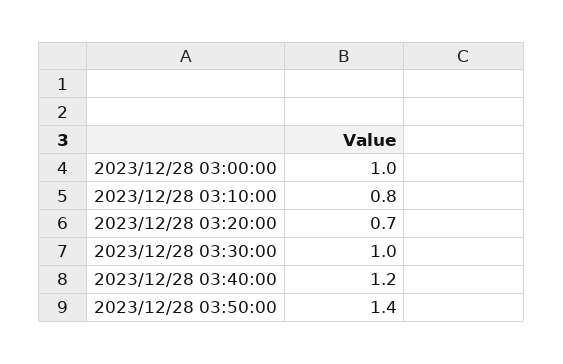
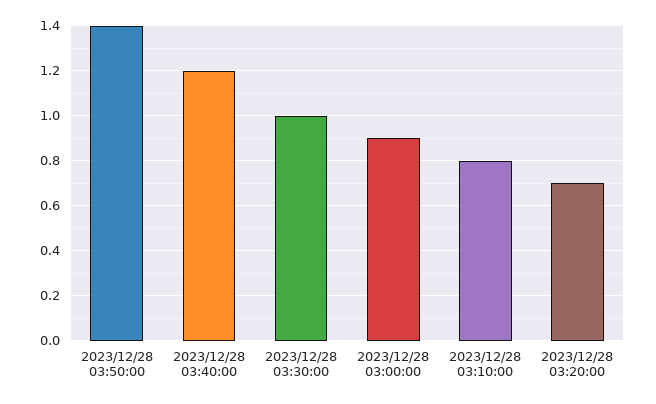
2023/12/28 03:00:00: 1 -> 0.9

